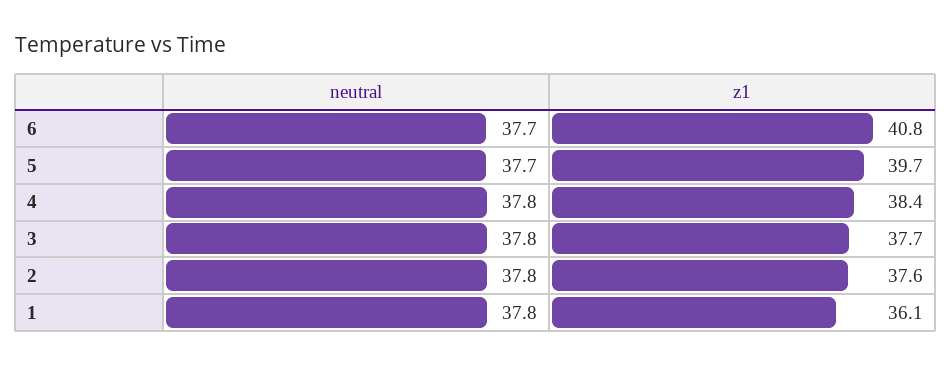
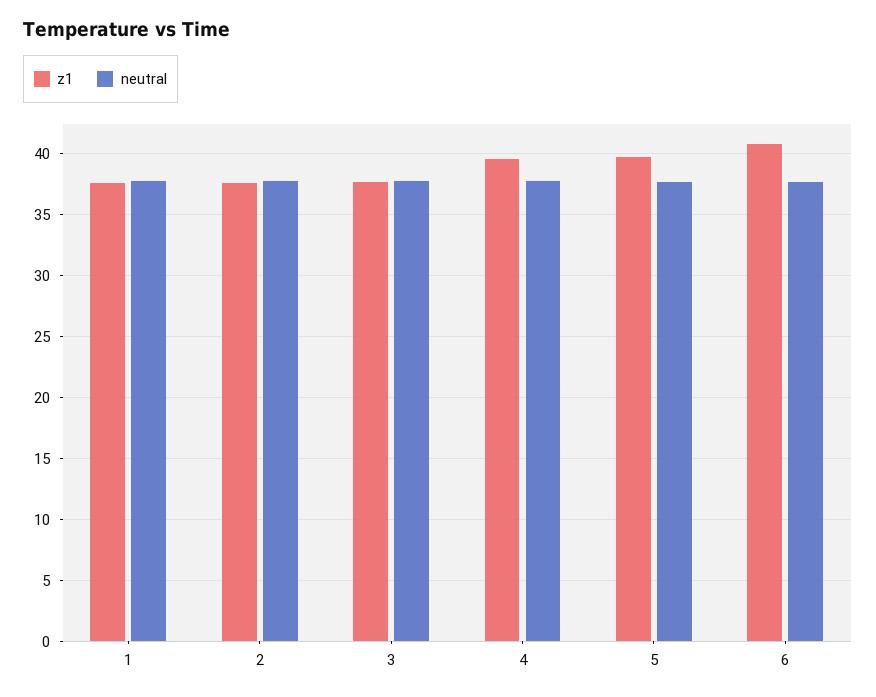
z1, 4: 38.4 -> 39.5
z1, 1: 36.1 -> 37.5

